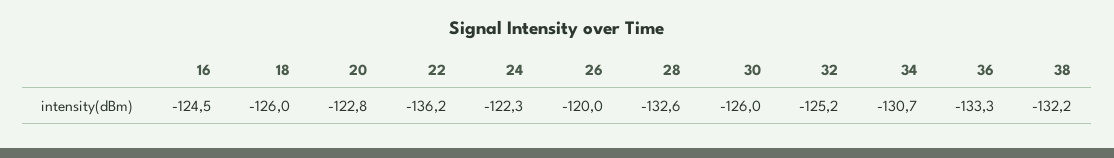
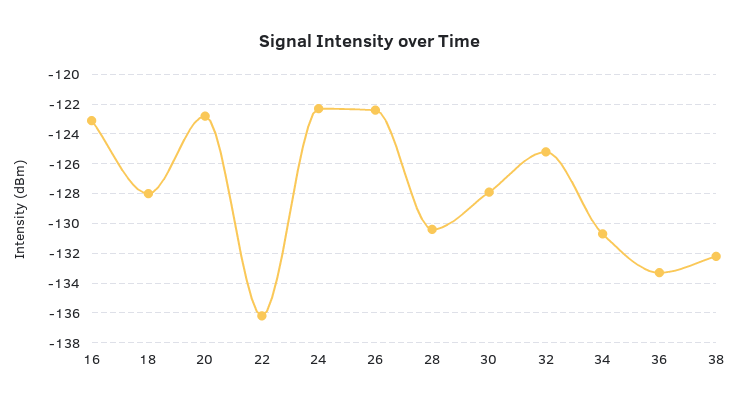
16: -124.5 -> -123
18: -126 -> -128
26: -120 -> -122.5
28: -132.6 -> -130.5
30: -126 -> -128

